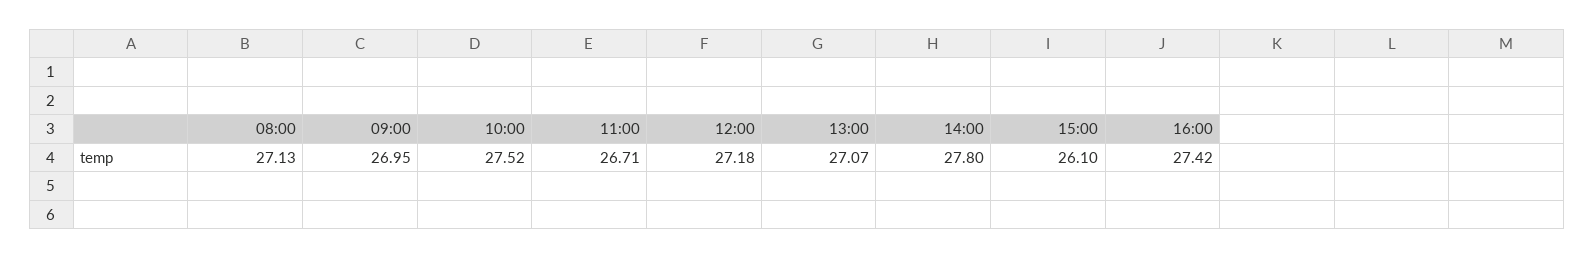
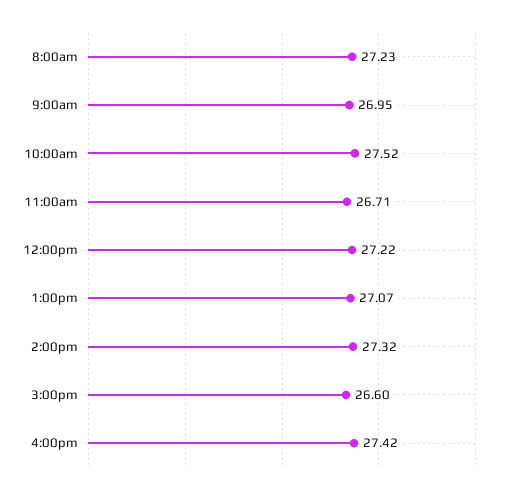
08:00: 27.13 -> 27.23
12:00: 27.18 -> 27.22
14:00: 27.8 -> 27.32
15:00: 26.1 -> 26.6

